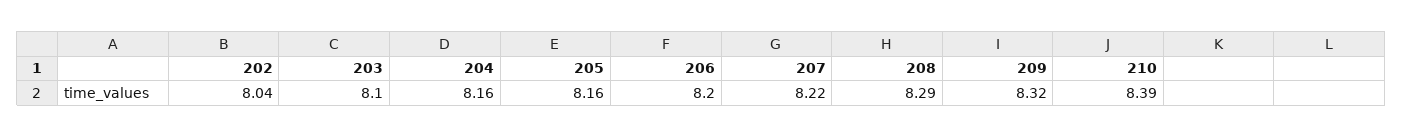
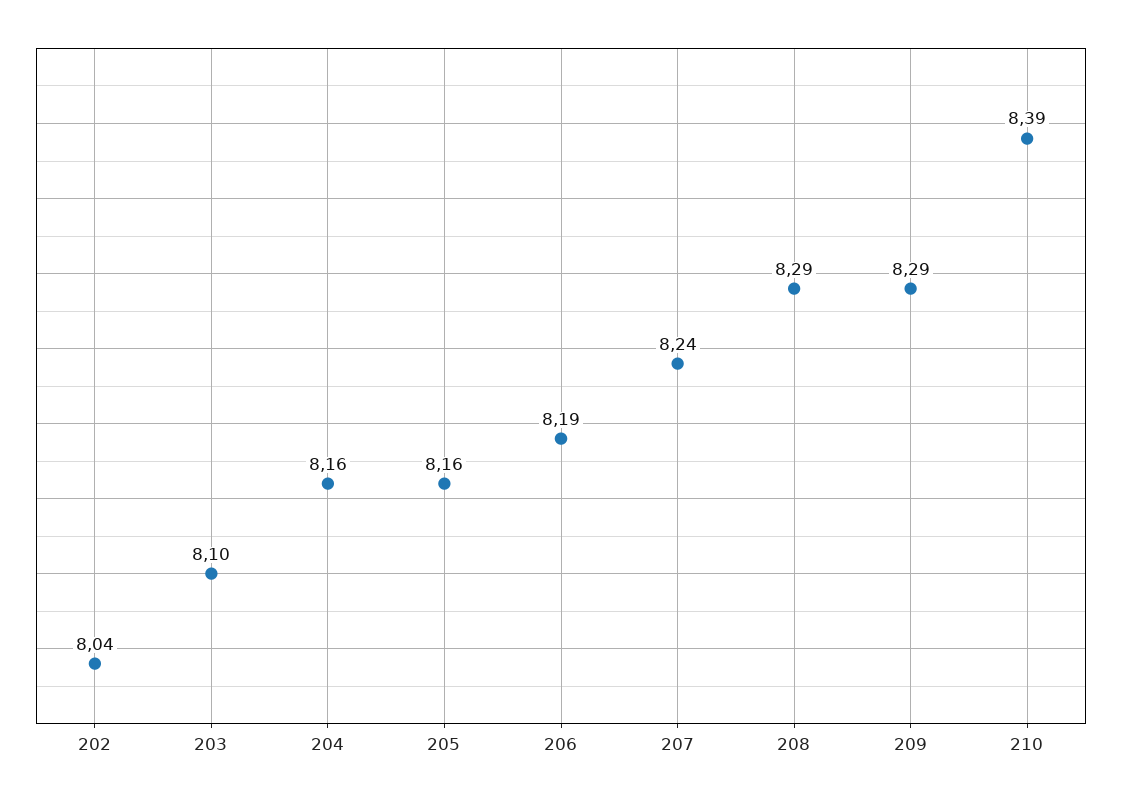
206: 8.2 -> 8.19
207: 8.22 -> 8.24
209: 8.32 -> 8.29

